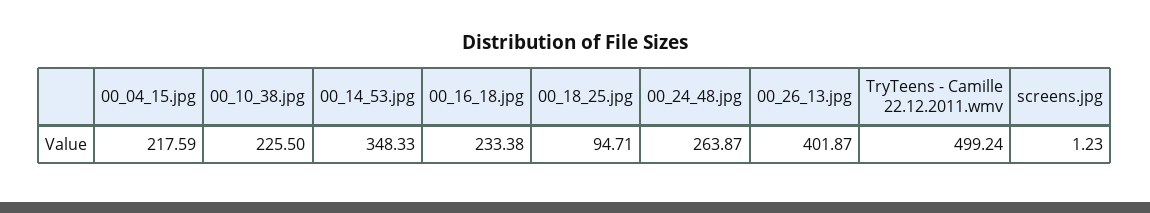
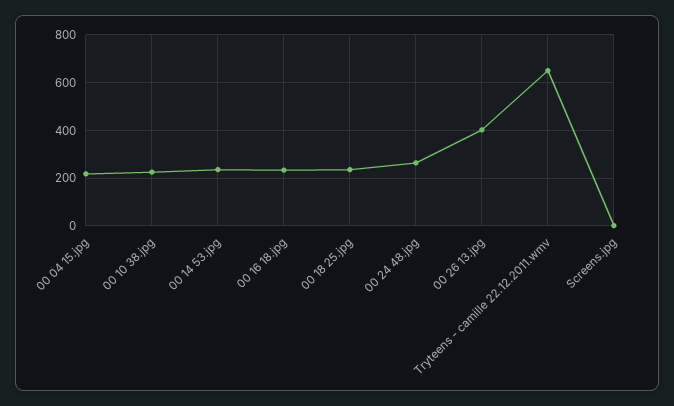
00_14_53.jpg: 348.33 -> 250
00_18_25.jpg: 94.71 -> 250
TryTeens - Camille 22.12.2011.wmv: 499.24 -> 650

